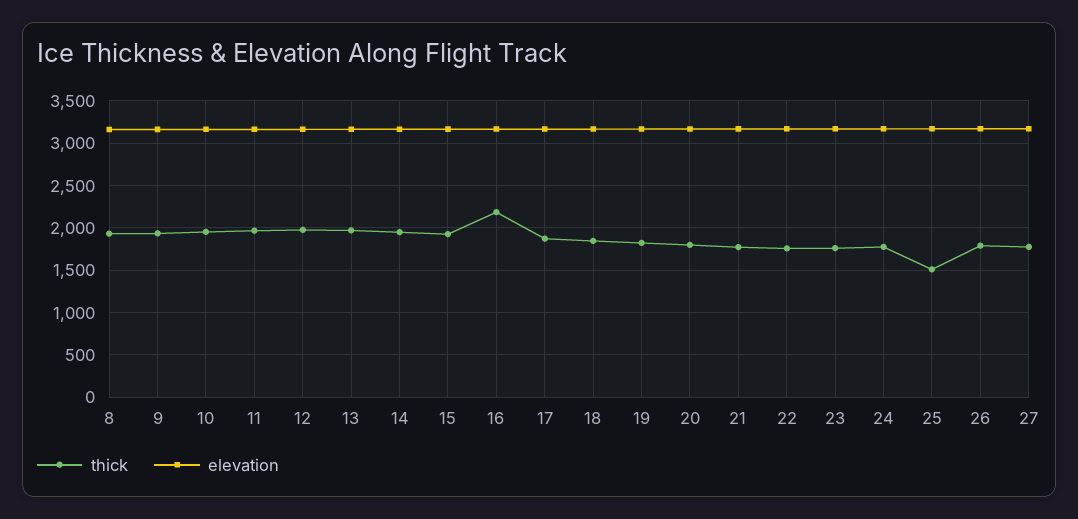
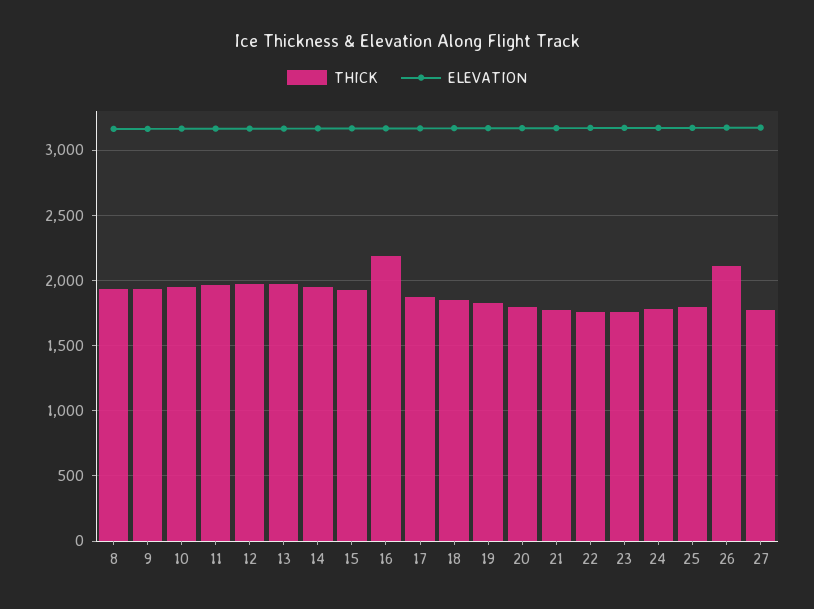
thick, 25: 1500 -> 1800
thick, 26: 1800 -> 2100

